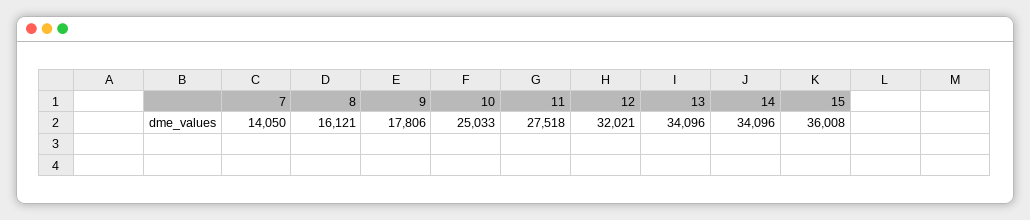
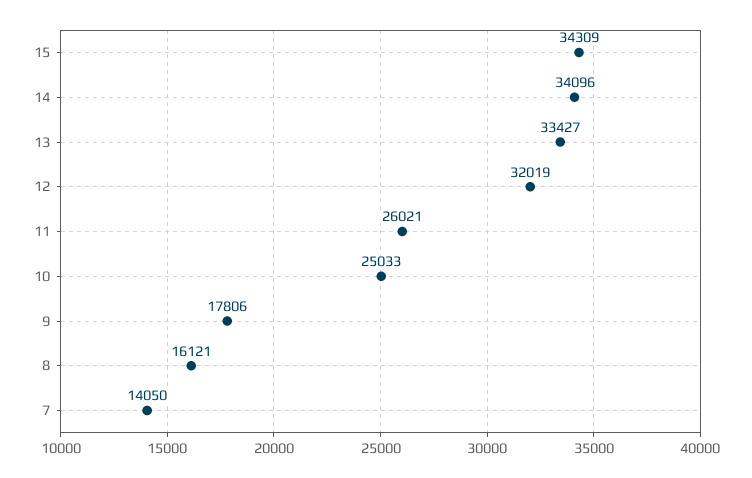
11: 27518 -> 26021
12: 32021 -> 32019
13: 34096 -> 33427
15: 36008 -> 34309

